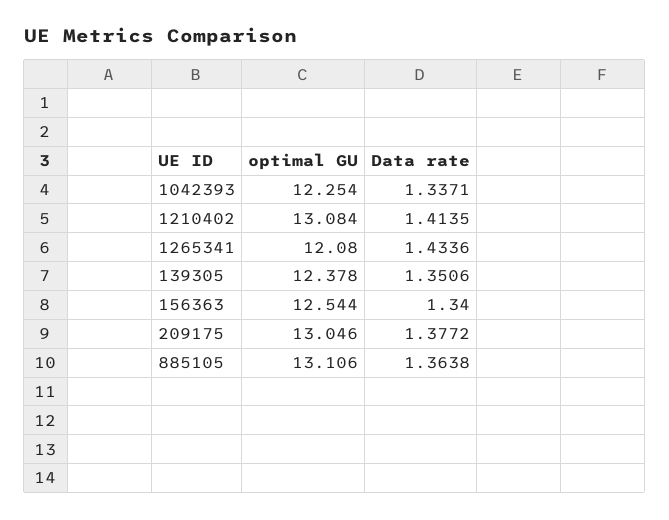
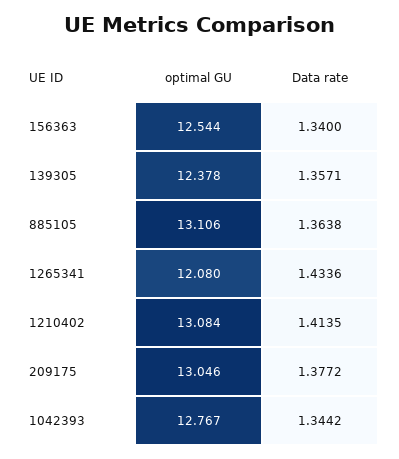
optimal GU, 1042393: 12.254 -> 12.767
Data rate, 1042393: 1.3371 -> 1.3442
Data rate, 139305: 1.3506 -> 1.3571

